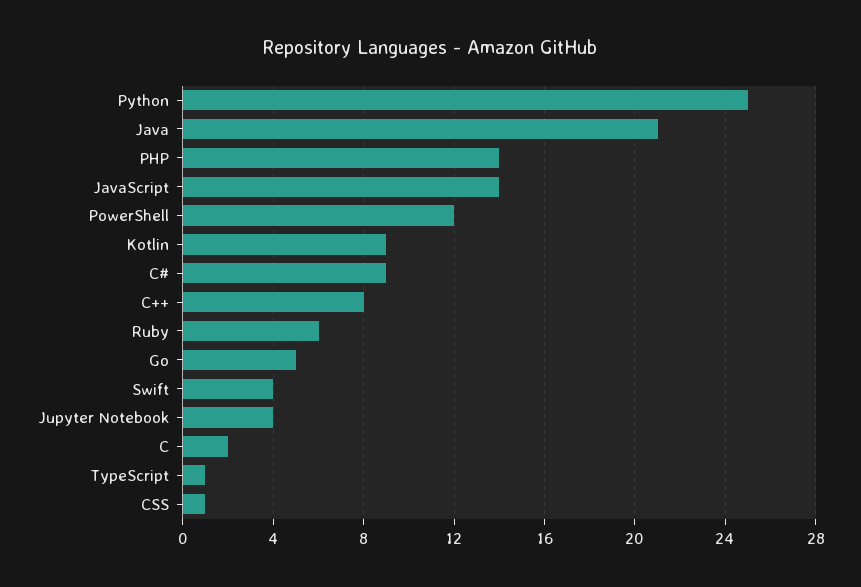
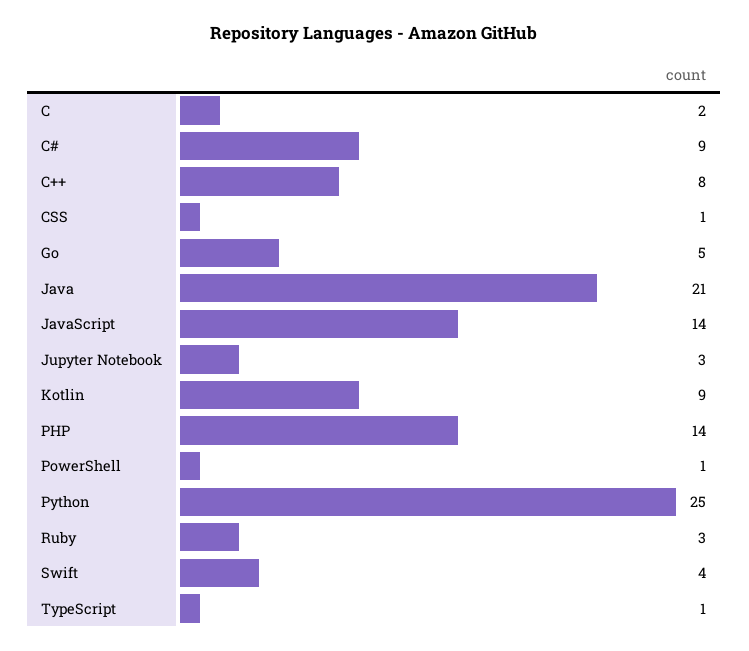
PowerShell: 12 -> 1
Ruby: 6 -> 3
Jupyter Notebook: 4 -> 3

